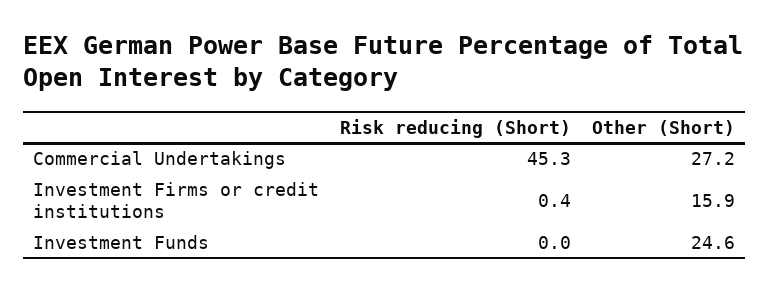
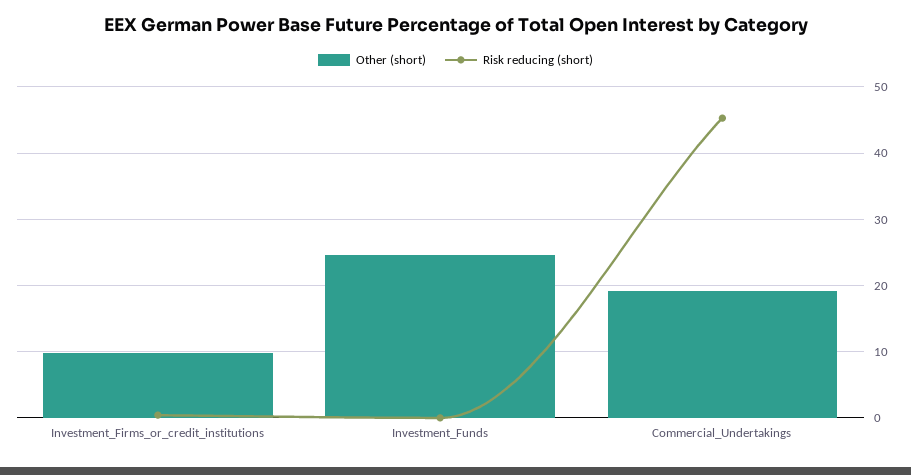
Other (Short), Commercial Undertakings: 27.2 -> 19
Other (Short), Investment Firms or credit institutions: 15.9 -> 10

